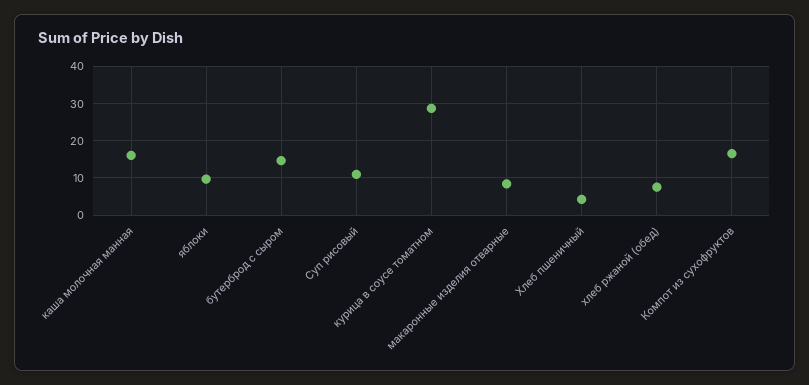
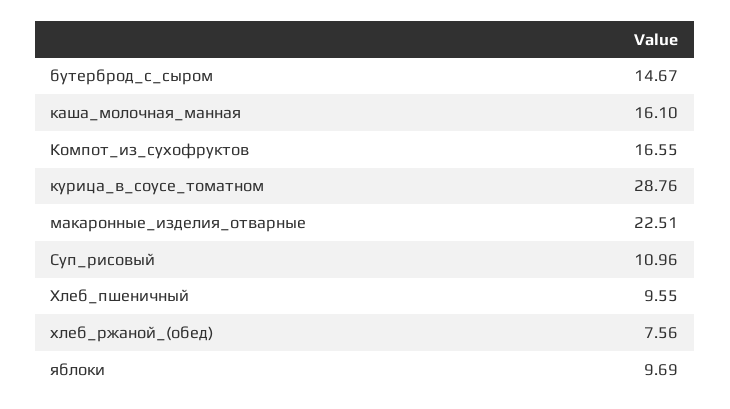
макаронные изделия отварные: 8 -> 22.51
Хлеб пшеничный: 4 -> 9.55

